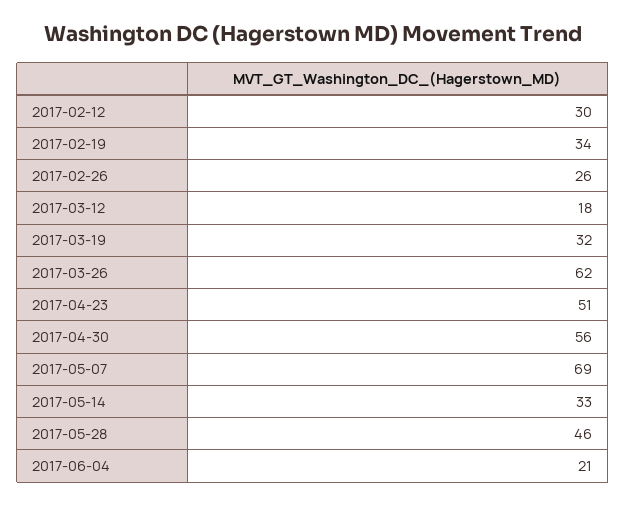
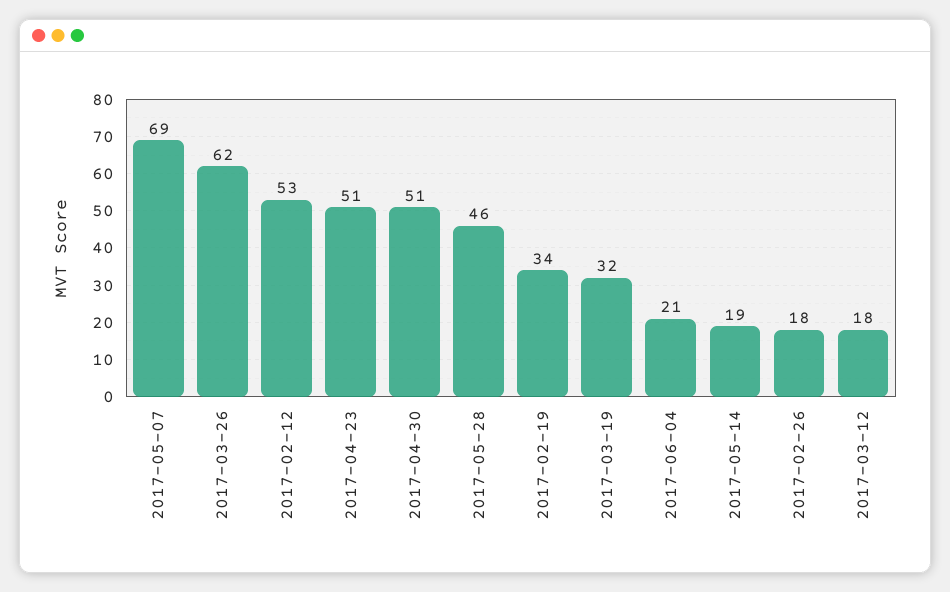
2017-02-12: 30 -> 53
2017-02-26: 26 -> 18
2017-04-30: 56 -> 51
2017-05-14: 33 -> 19

